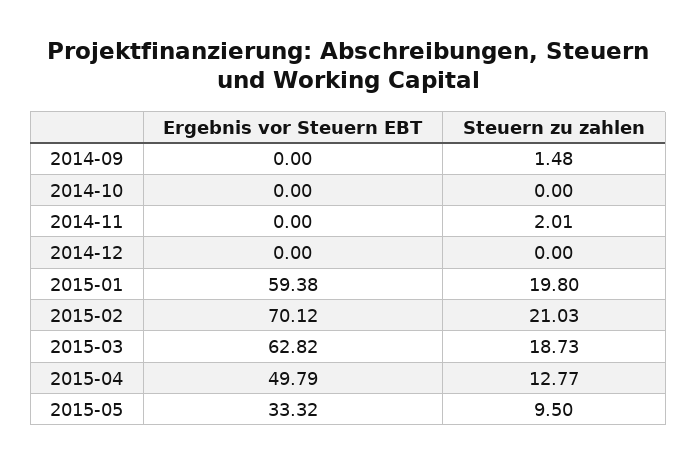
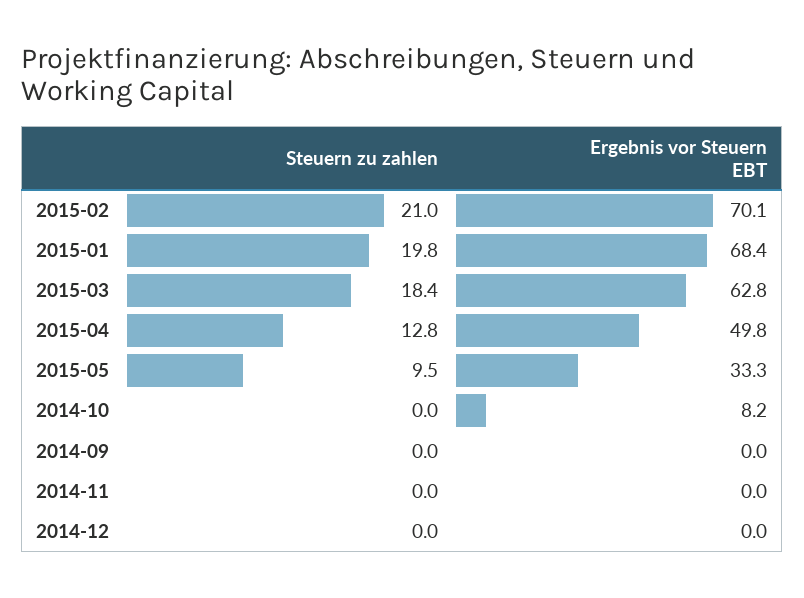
Steuern zu zahlen, 2014-09: 1.48 -> 0
Ergebnis vor Steuern EBT, 2014-10: 0 -> 8.2
Steuern zu zahlen, 2014-11: 2.01 -> 0
Ergebnis vor Steuern EBT, 2015-01: 59.38 -> 68.4
Steuern zu zahlen, 2015-03: 18.73 -> 18.4

